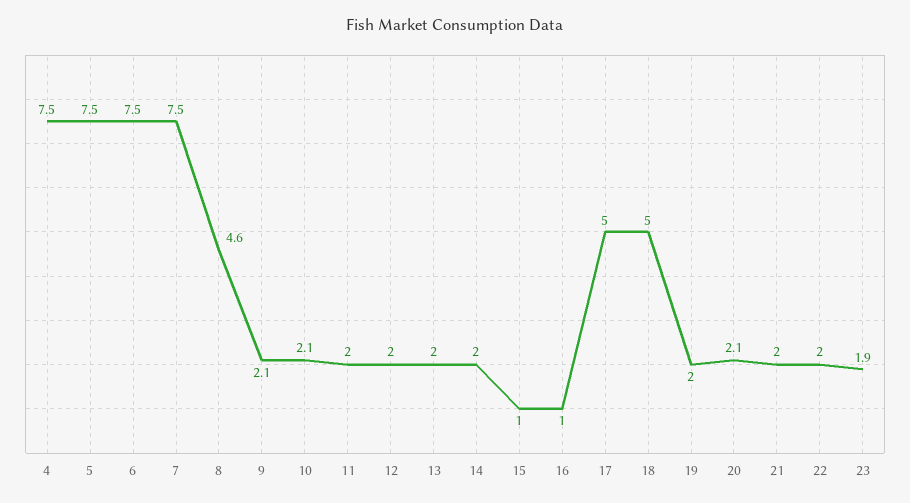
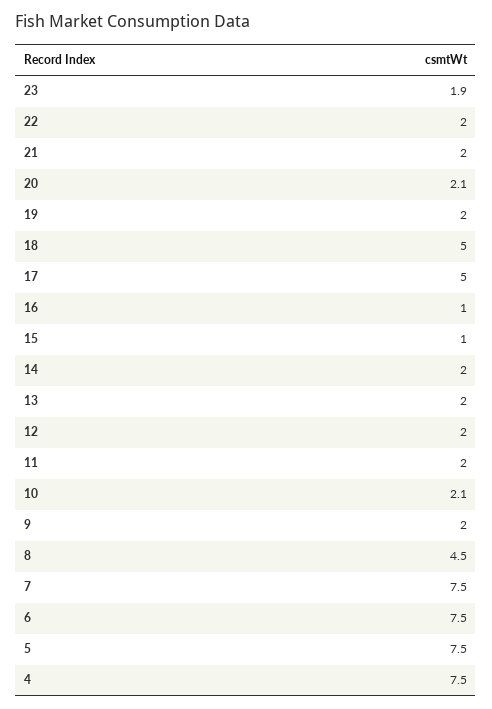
8: 4.6 -> 4.5
9: 2.1 -> 2

